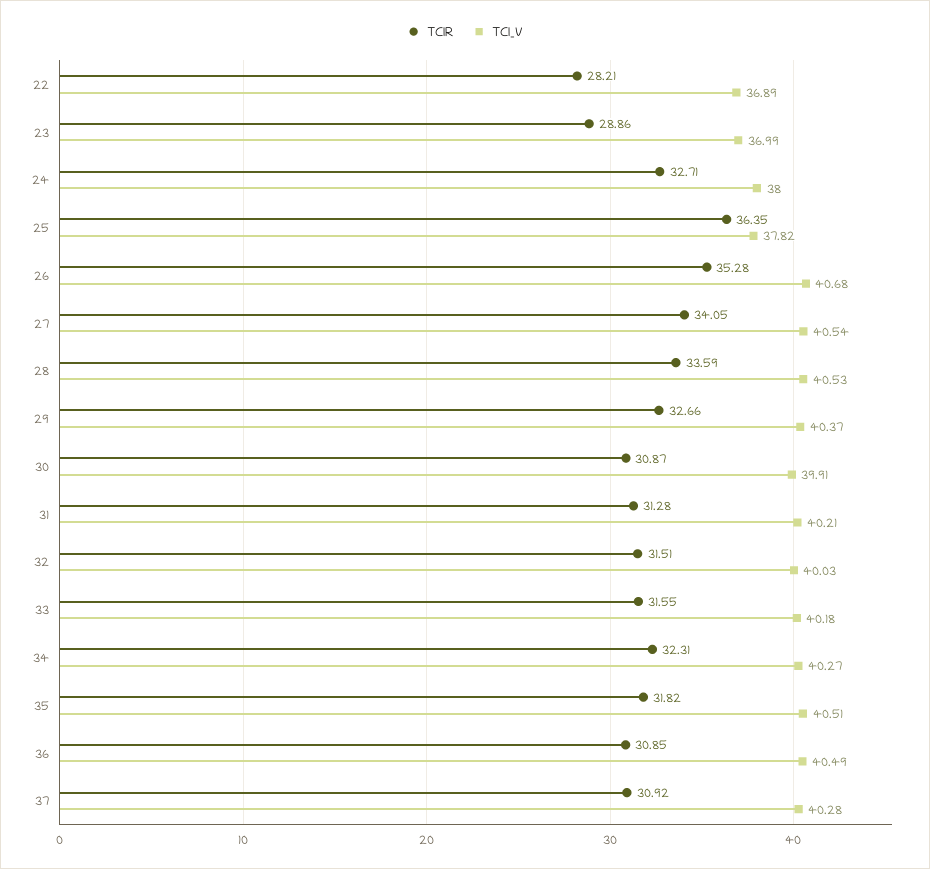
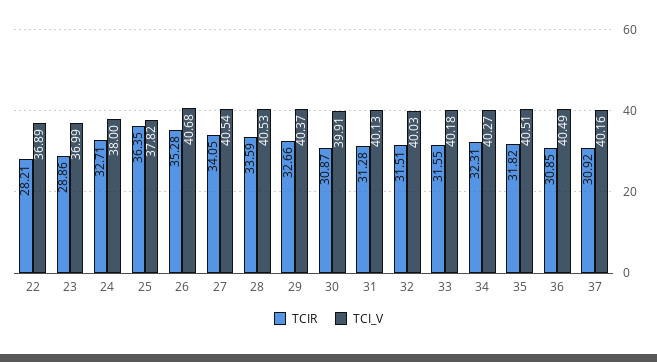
TCI_V, 31: 40.21 -> 40.13
TCI_V, 37: 40.28 -> 40.16

